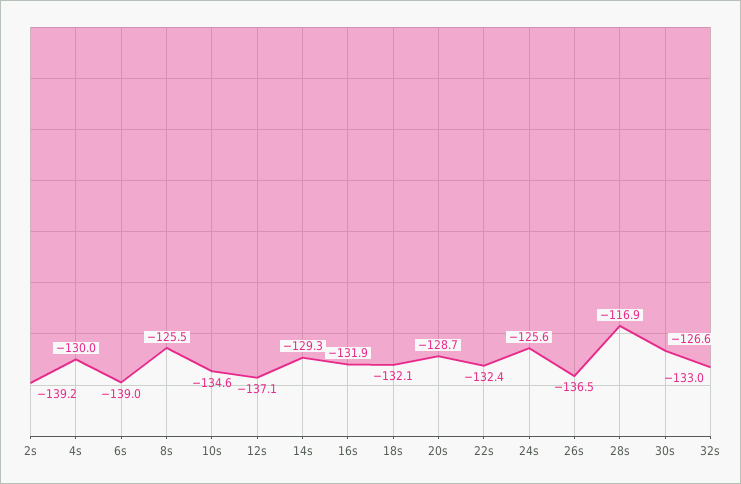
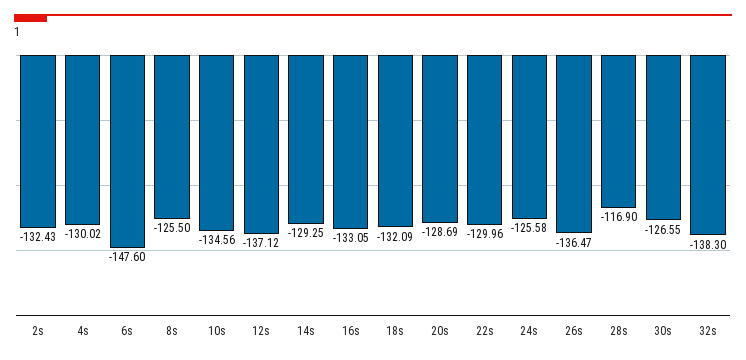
2s: -139.2 -> -132.43
6s: -139 -> -147.6
16s: -131.9 -> -133.05
22s: -132.4 -> -129.96
32s: -133 -> -138.3

